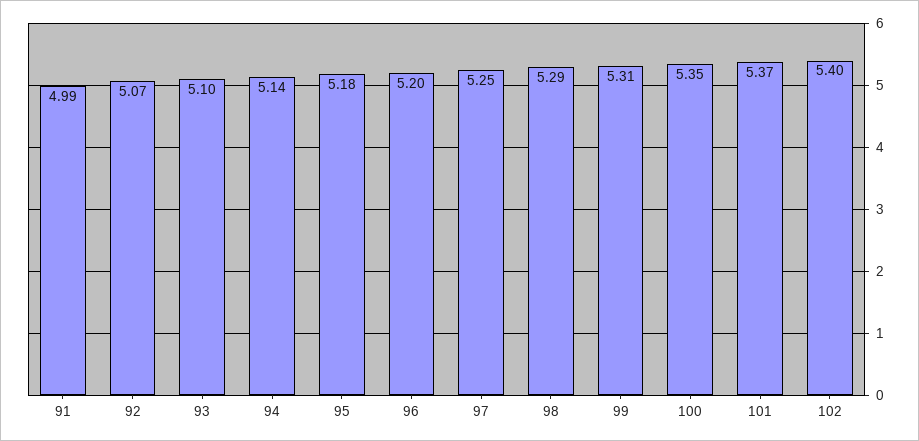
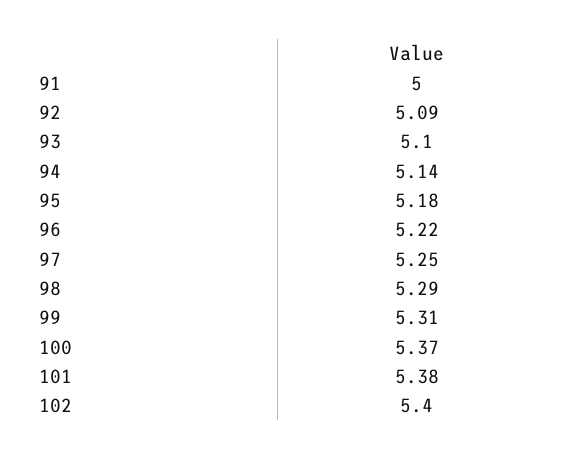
91: 4.99 -> 5
92: 5.07 -> 5.09
96: 5.2 -> 5.22
100: 5.35 -> 5.37
101: 5.37 -> 5.38

